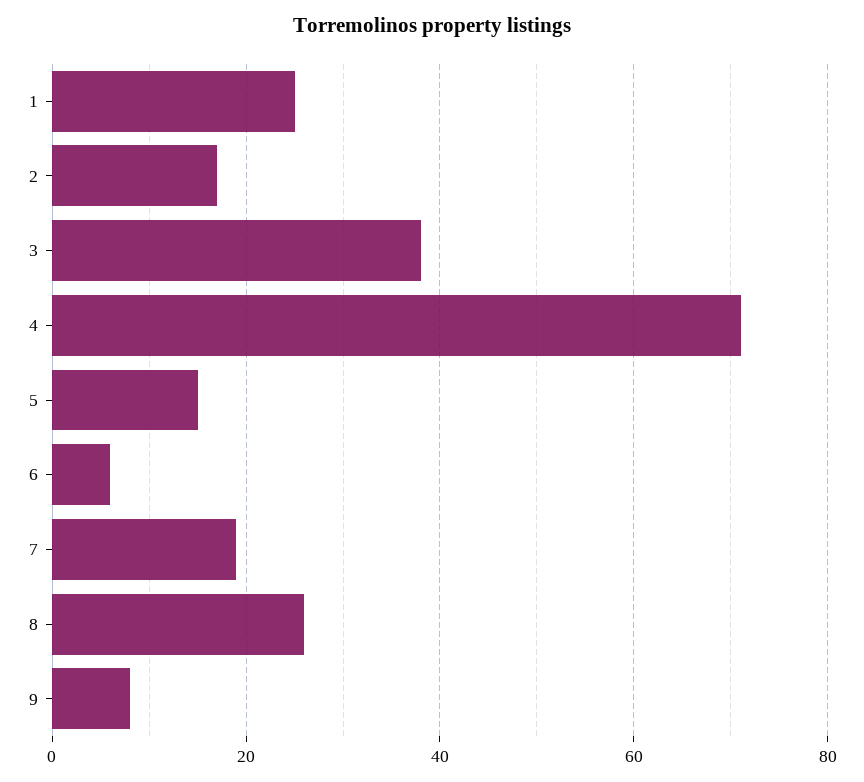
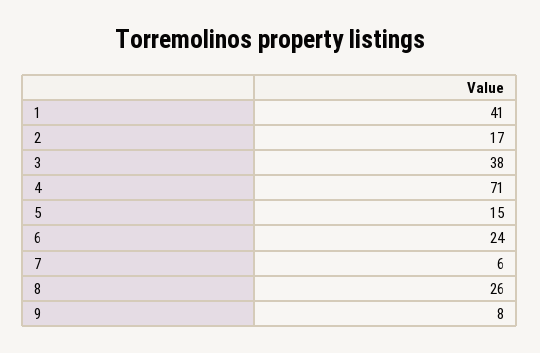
1: 25 -> 41
6: 5 -> 24
7: 20 -> 6

